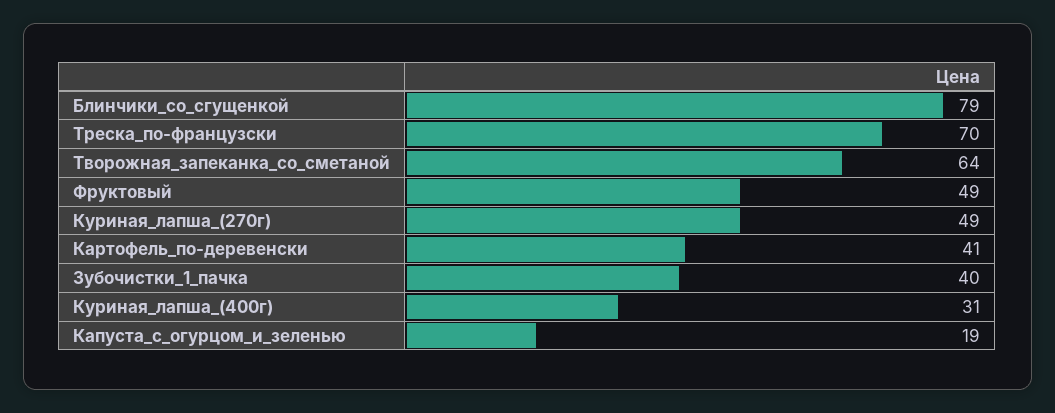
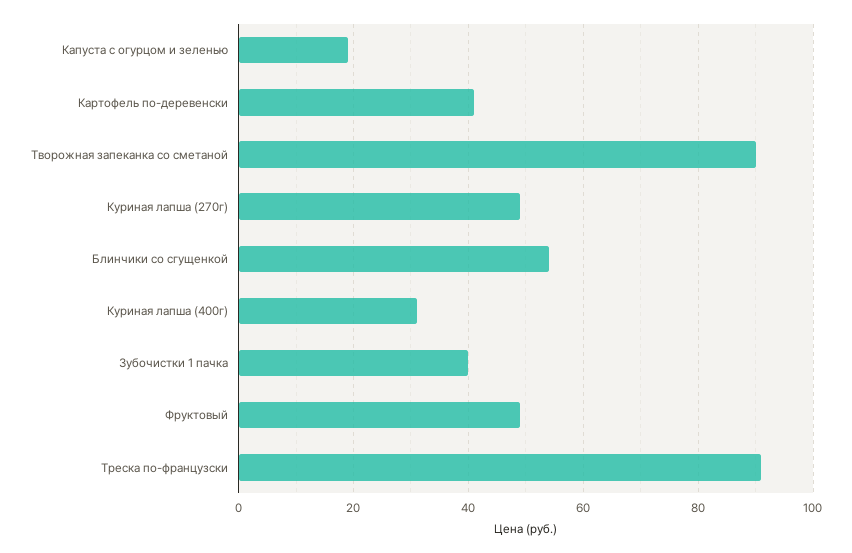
Блинчики_со_сгущенкой: 79 -> 55
Треска_по-французски: 70 -> 90
Творожная_запеканка_со_сметаной: 64 -> 90

